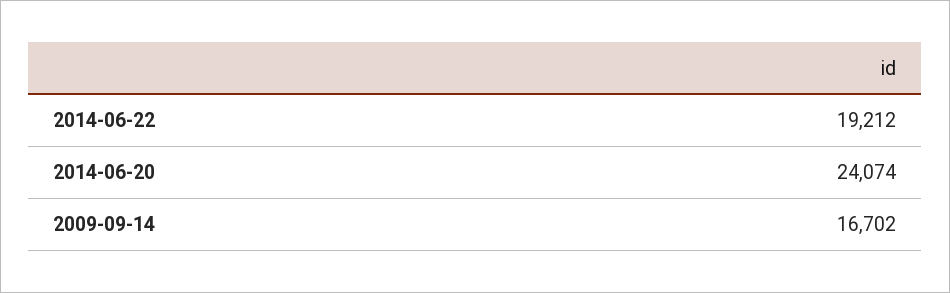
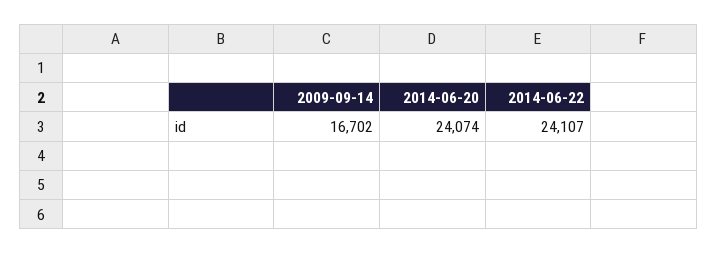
2014-06-22: 19212 -> 24107

